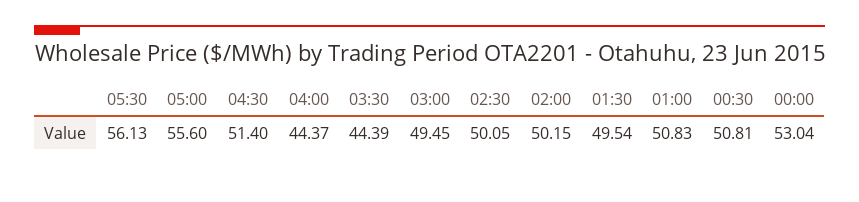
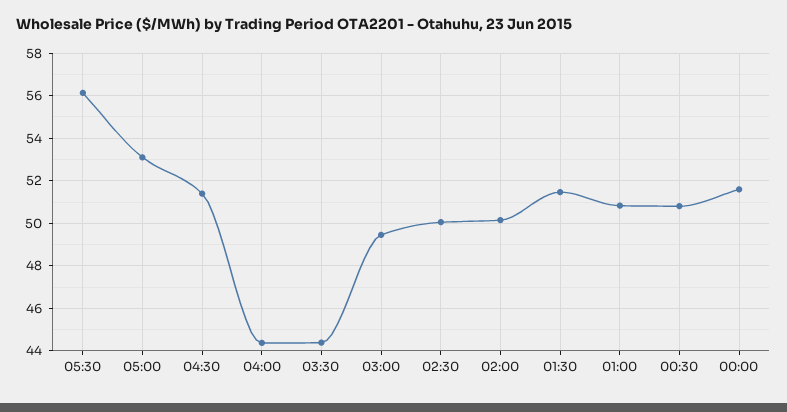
05:00: 55.6 -> 53
01:30: 49.54 -> 51.5
00:00: 53.04 -> 51.5

